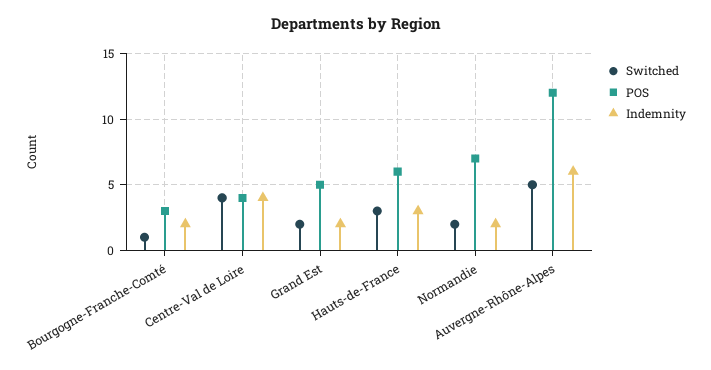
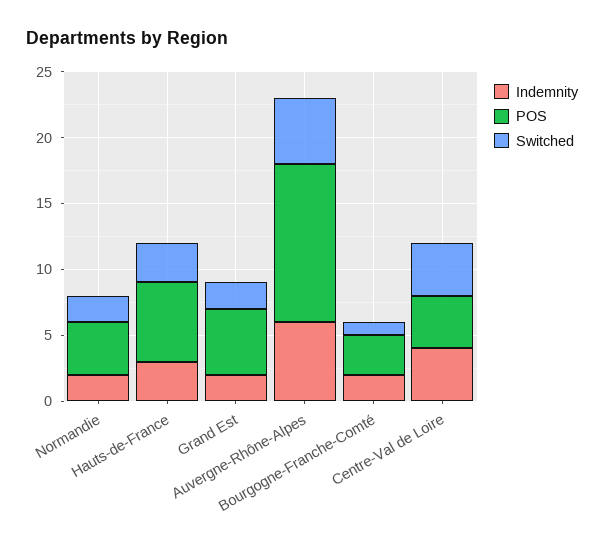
POS, Normandie: 7 -> 4

